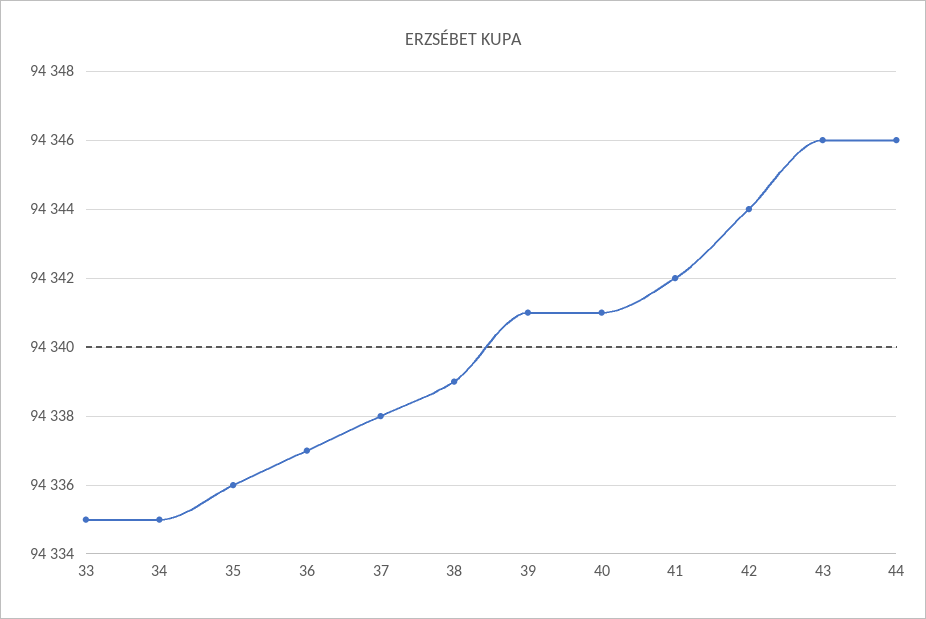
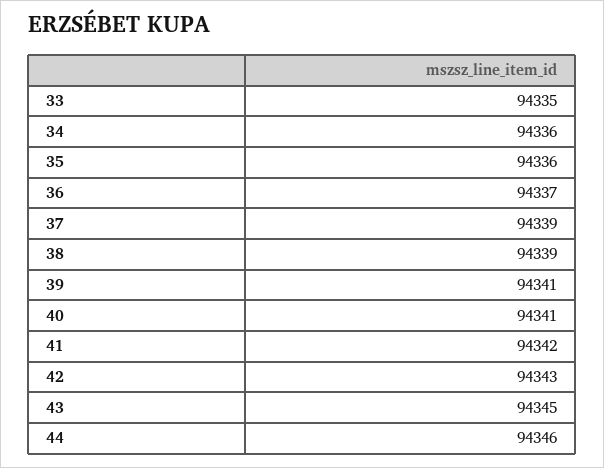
34: 94335 -> 94336
37: 94338 -> 94339
42: 94344 -> 94343
43: 94346 -> 94345

